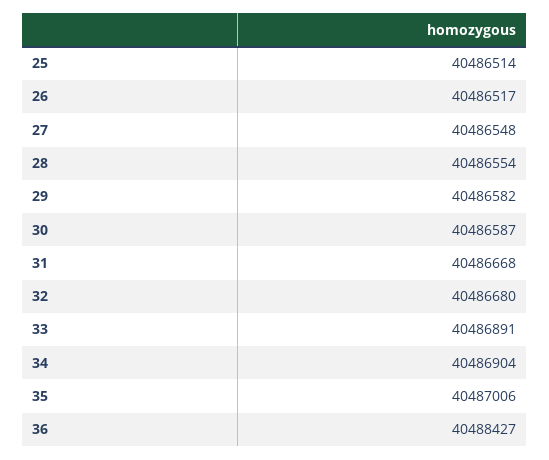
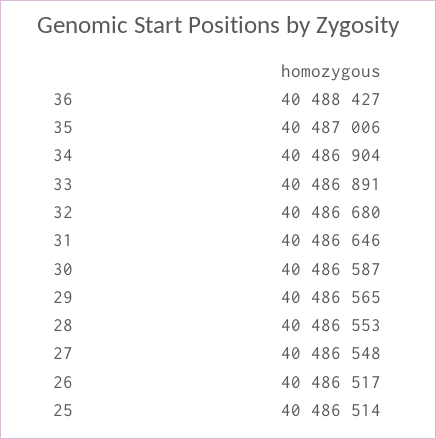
28: 40486554 -> 40486553
29: 40486582 -> 40486565
31: 40486668 -> 40486646

